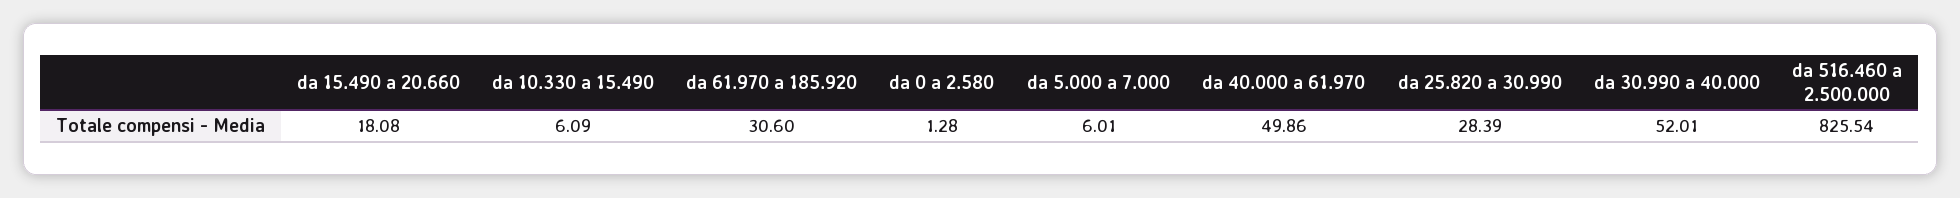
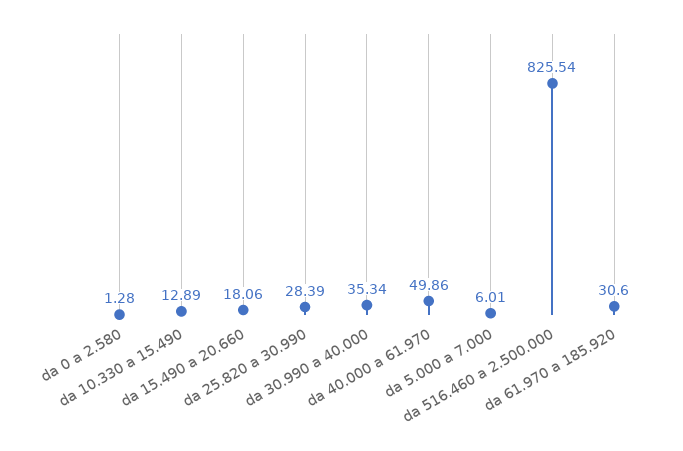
da 15.490 a 20.660: 18.08 -> 18.06
da 10.330 a 15.490: 6.09 -> 12.89
da 30.990 a 40.000: 52.01 -> 35.34

